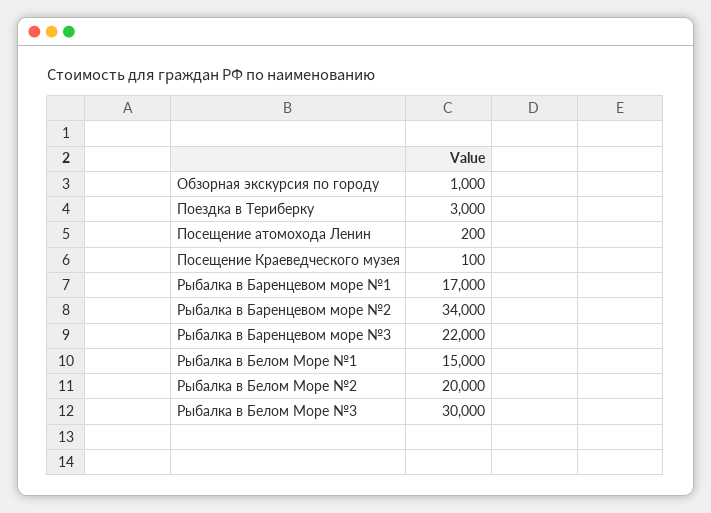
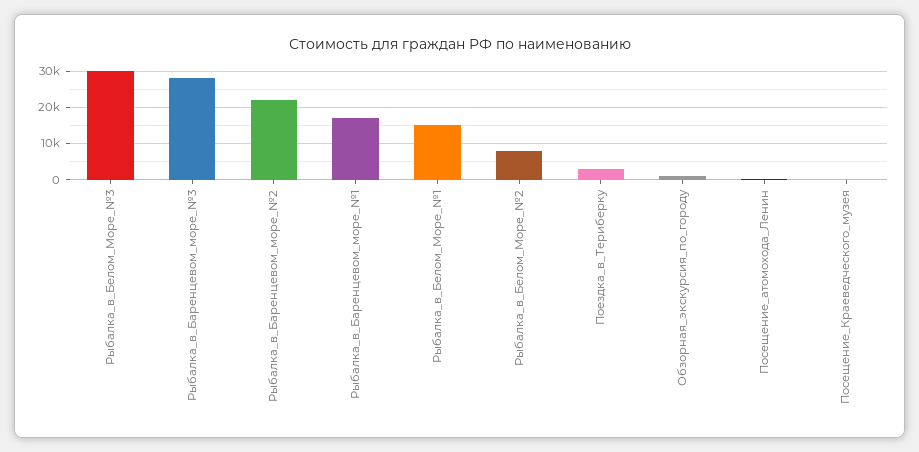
Рыбалка в Баренцевом море №2: 34000 -> 22000
Рыбалка в Баренцевом море №3: 22000 -> 28000
Рыбалка в Белом Море №2: 20000 -> 8000

